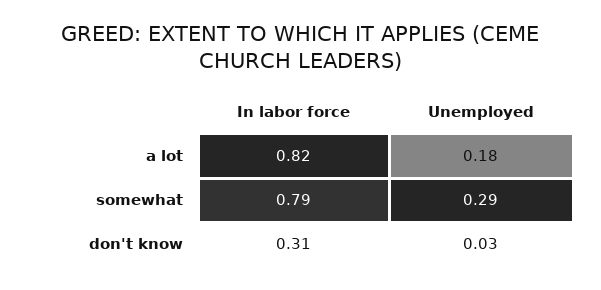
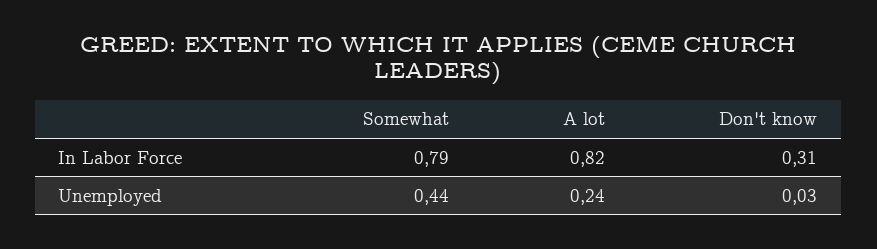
Unemployed, a lot: 0.18 -> 0.24
Unemployed, somewhat: 0.29 -> 0.44

